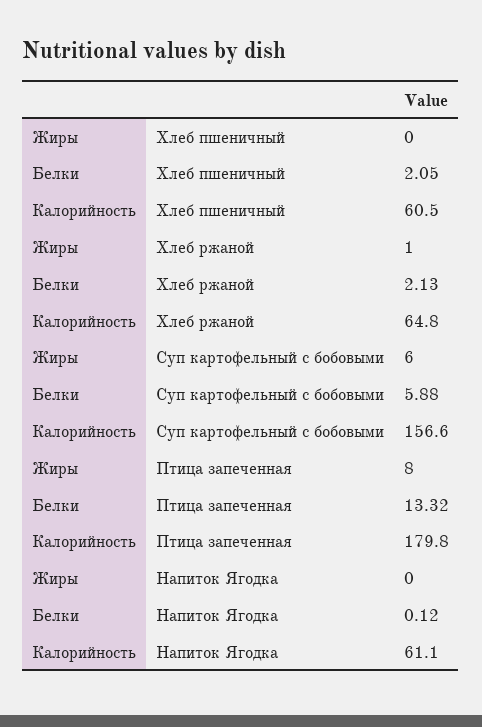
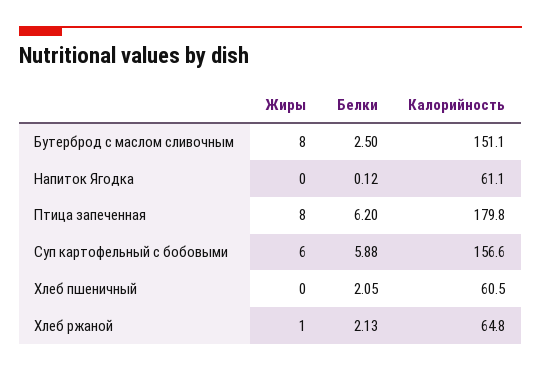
Белки, Птица запеченная: 13.32 -> 6.2
Жиры, Бутерброд с маслом сливочным: none -> 8
Белки, Бутерброд с маслом сливочным: none -> 2.5
Калорийность, Бутерброд с маслом сливочным: none -> 151.1

